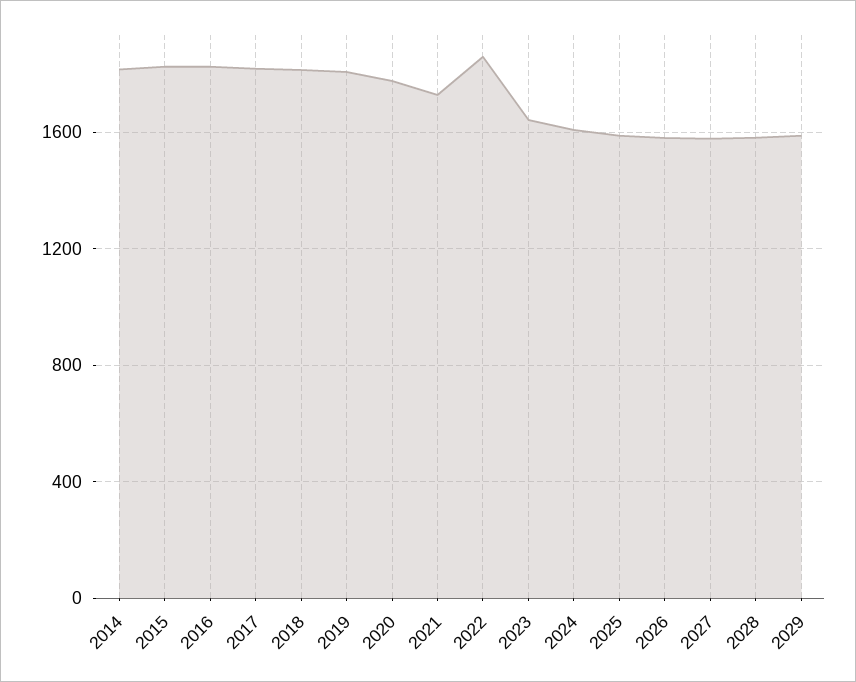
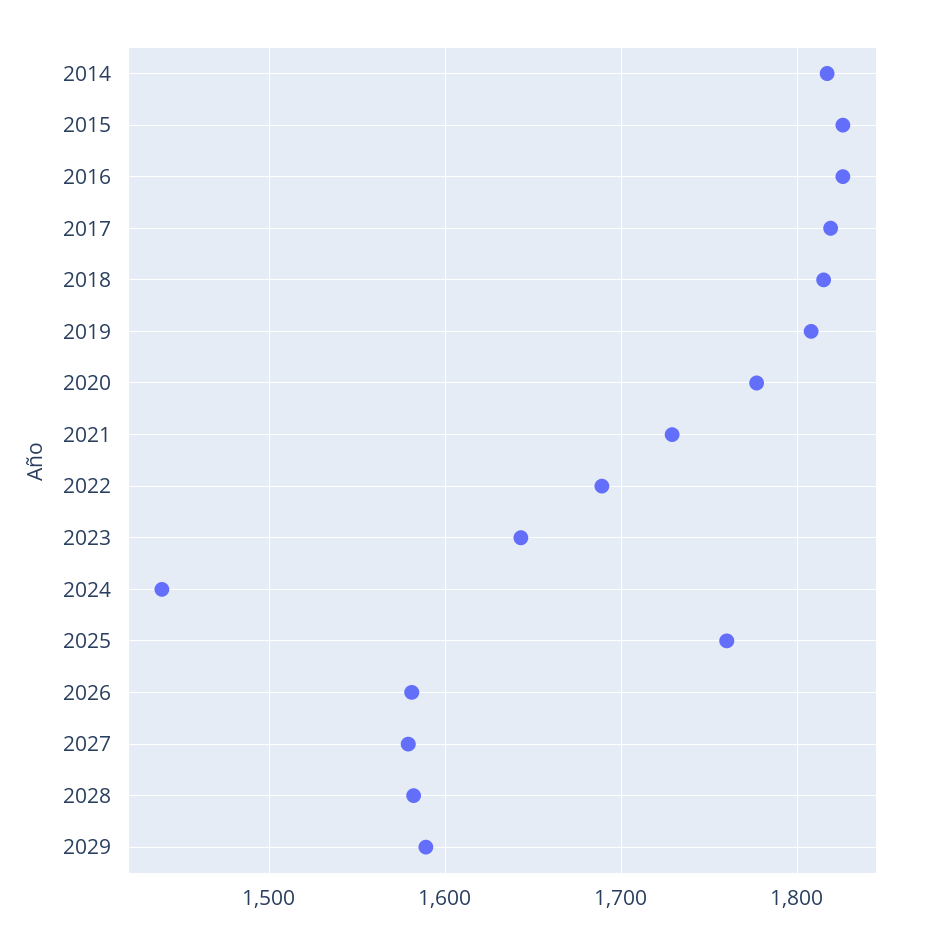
2022: 1850 -> 1690
2024: 1600 -> 1440
2025: 1600 -> 1760

